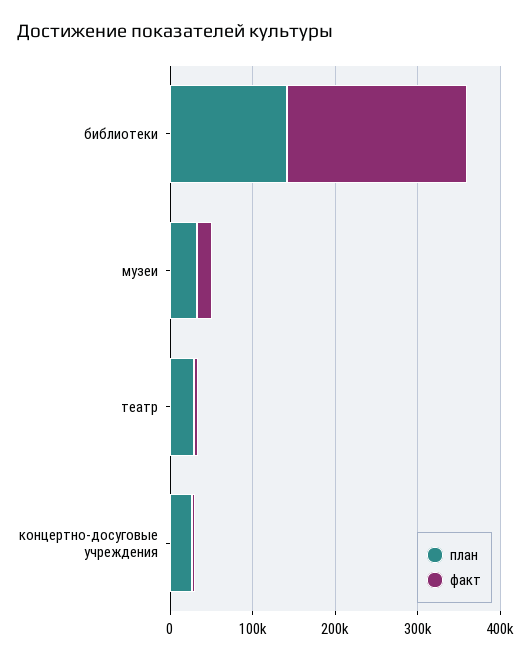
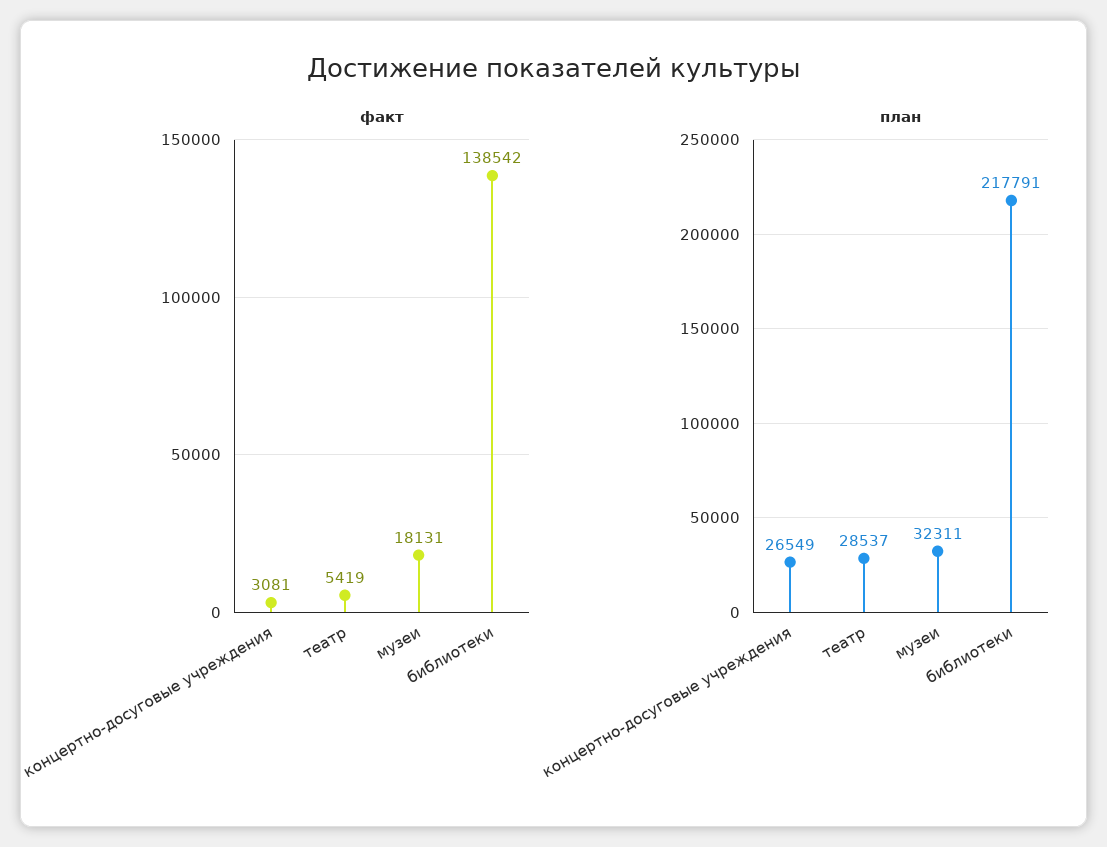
план, библиотеки: 140000 -> 217791
факт, библиотеки: 220000 -> 138542

